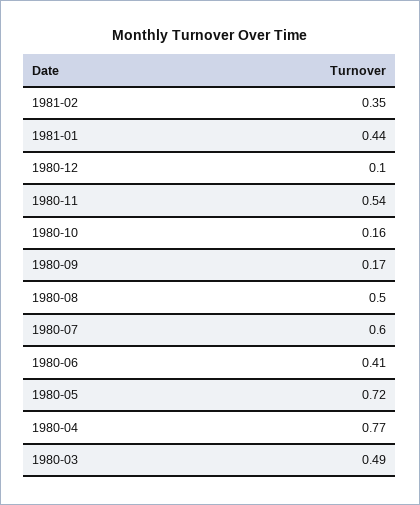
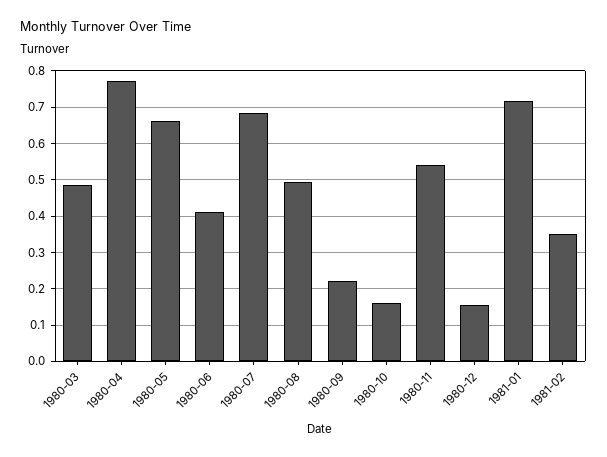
1981-01: 0.44 -> 0.72
1980-12: 0.1 -> 0.16
1980-09: 0.17 -> 0.22
1980-07: 0.6 -> 0.68
1980-05: 0.72 -> 0.66

